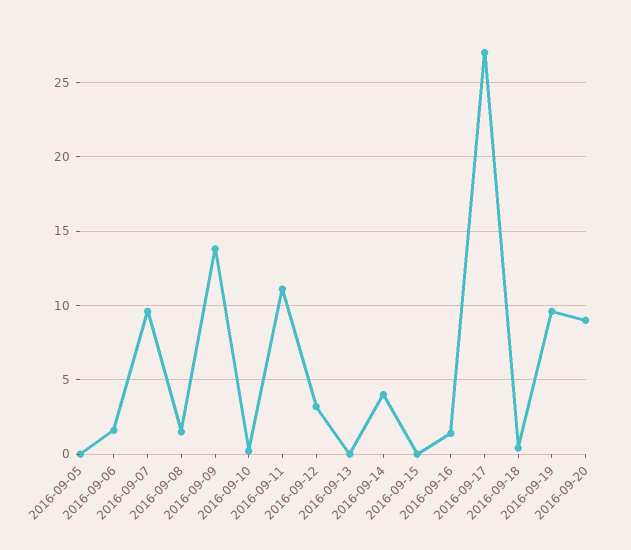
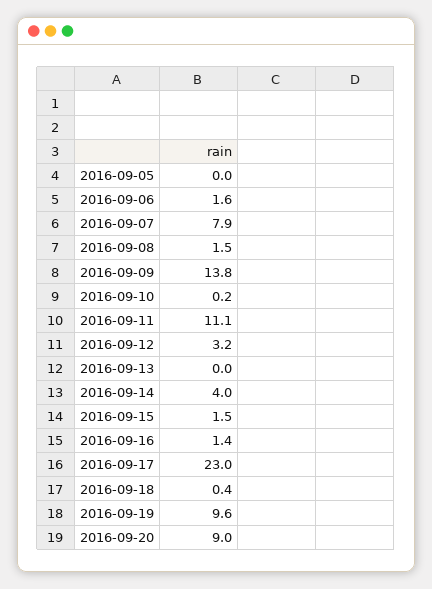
2016-09-07: 9.5 -> 7.9
2016-09-15: 0 -> 1.5
2016-09-17: 27 -> 23

